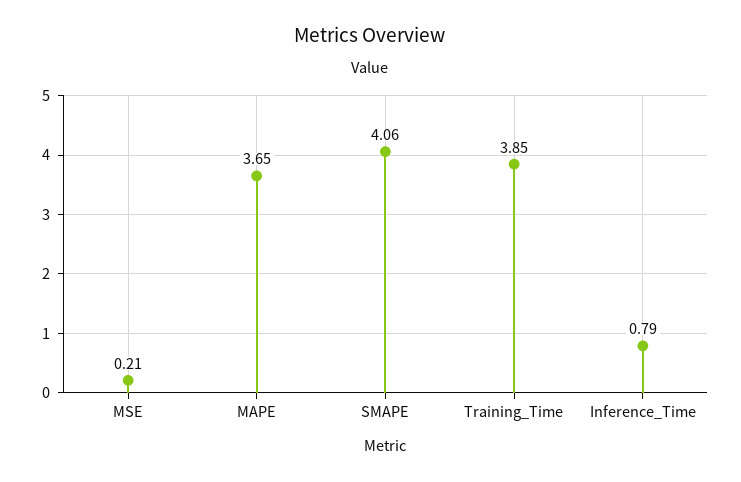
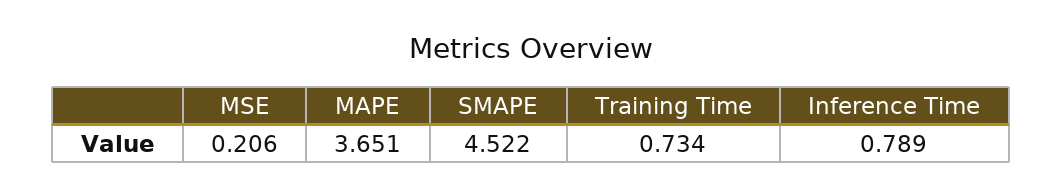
SMAPE: 4.06 -> 4.522
Training_Time: 3.85 -> 0.734

